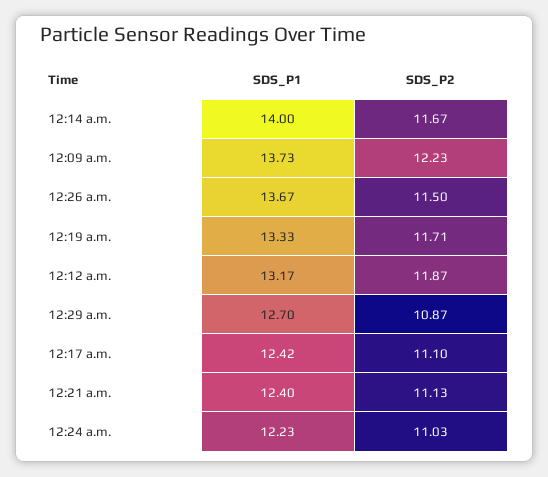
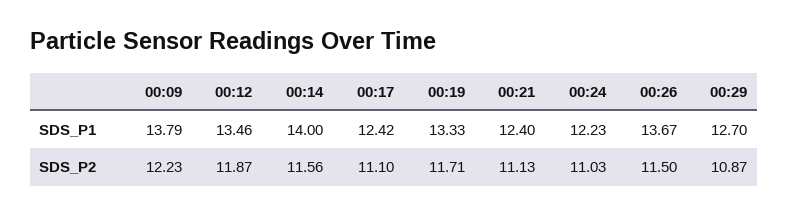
SDS_P2, 12:14 a.m.: 11.67 -> 11.56
SDS_P1, 12:09 a.m.: 13.73 -> 13.79
SDS_P1, 12:12 a.m.: 13.17 -> 13.46

